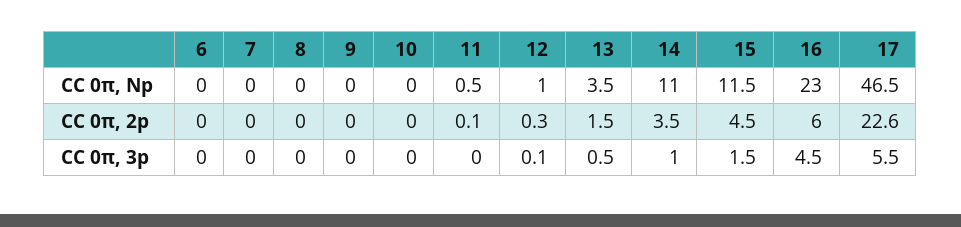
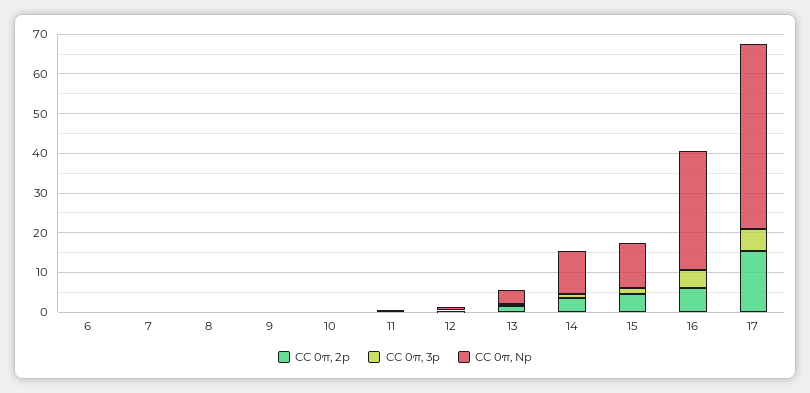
CC 0π, Np, 16: 23 -> 30
CC 0π, 2p, 17: 22.6 -> 15

